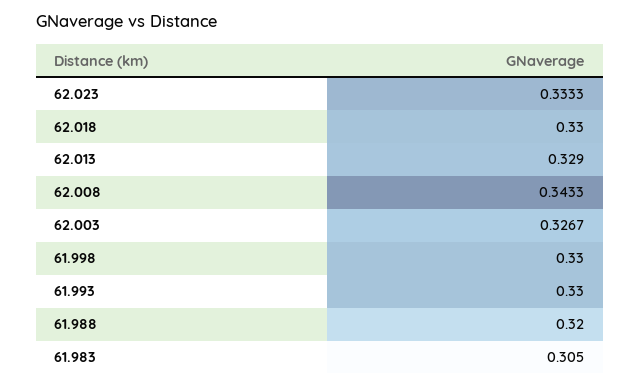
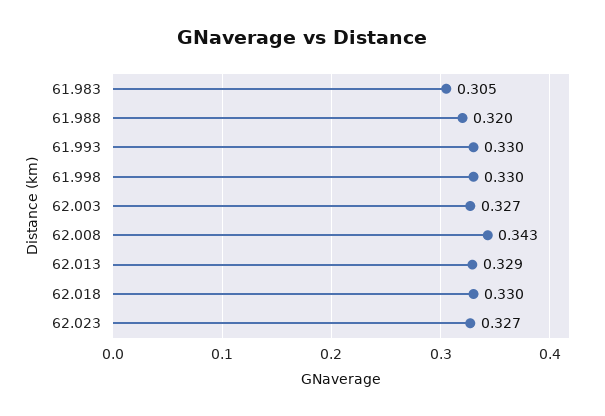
62.023: 0.3333 -> 0.327

